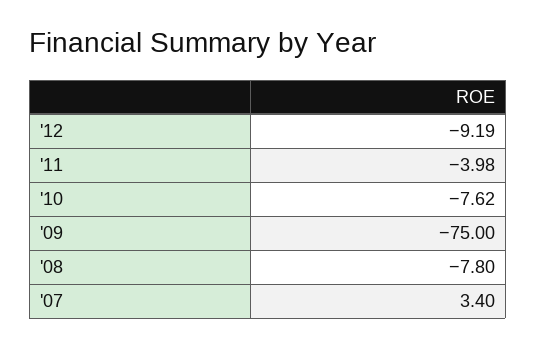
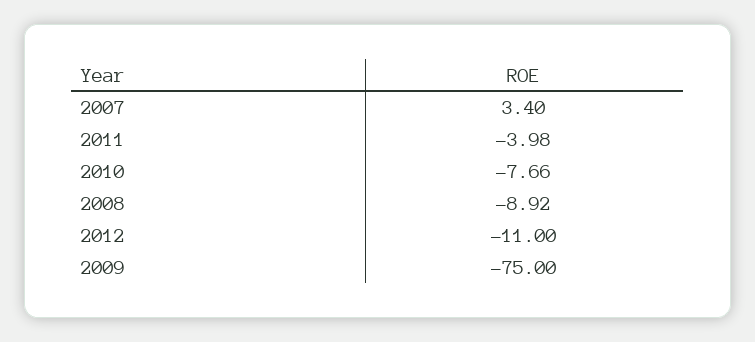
'12: -9.19 -> -11
'10: -7.62 -> -7.66
'08: -7.8 -> -8.92

